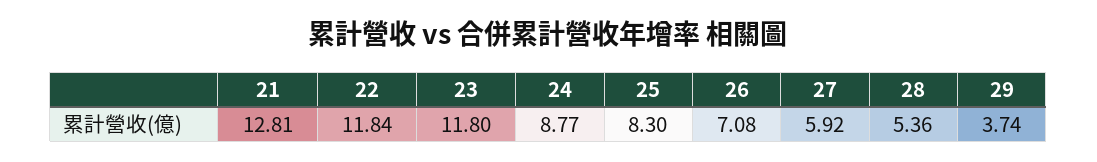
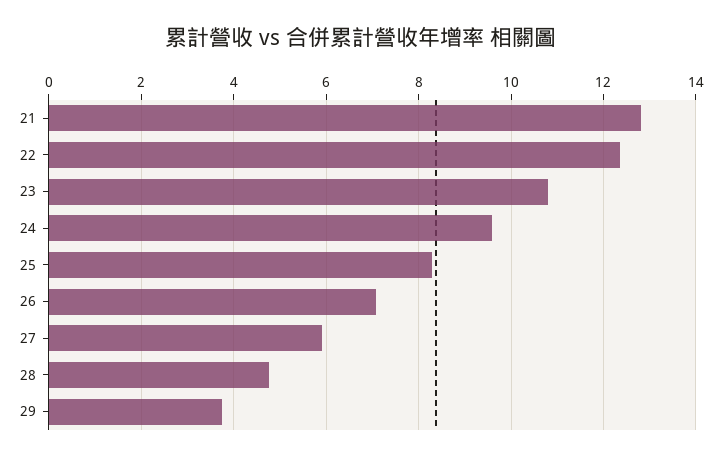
22: 11.84 -> 12.4
23: 11.8 -> 10.8
24: 8.77 -> 9.6
28: 5.36 -> 4.8

